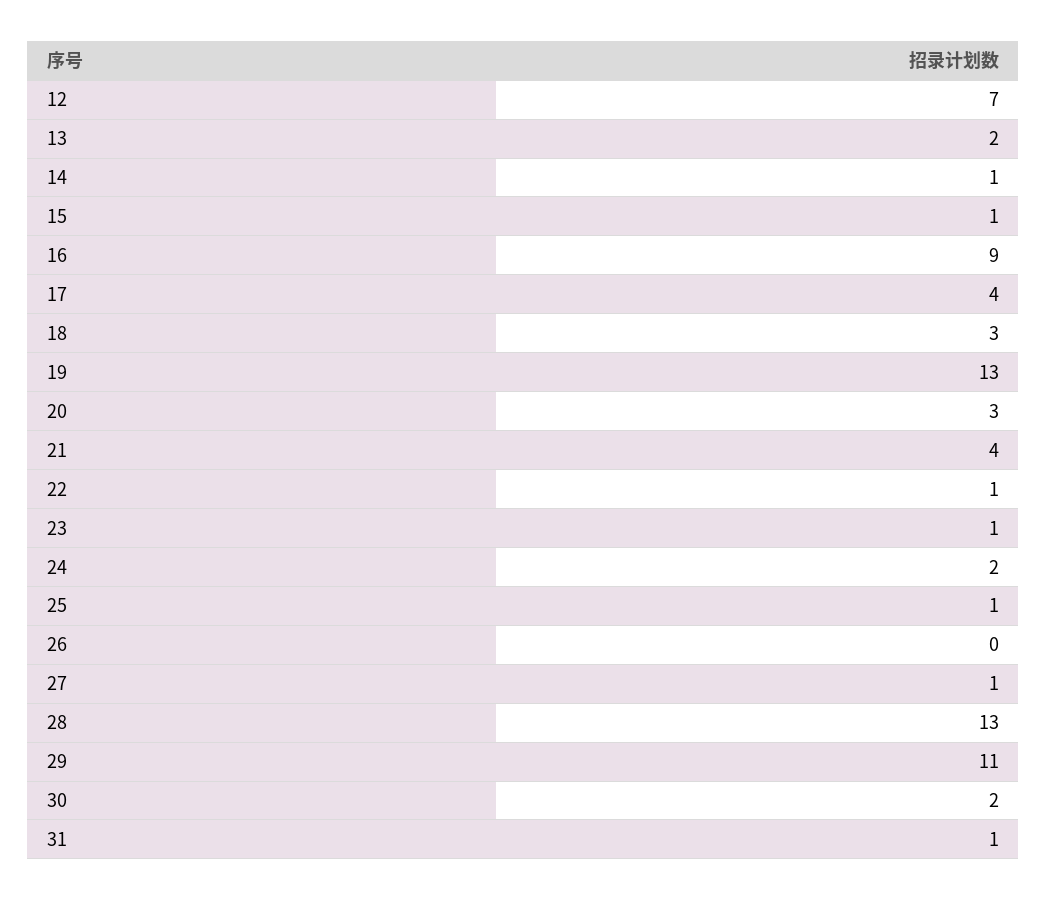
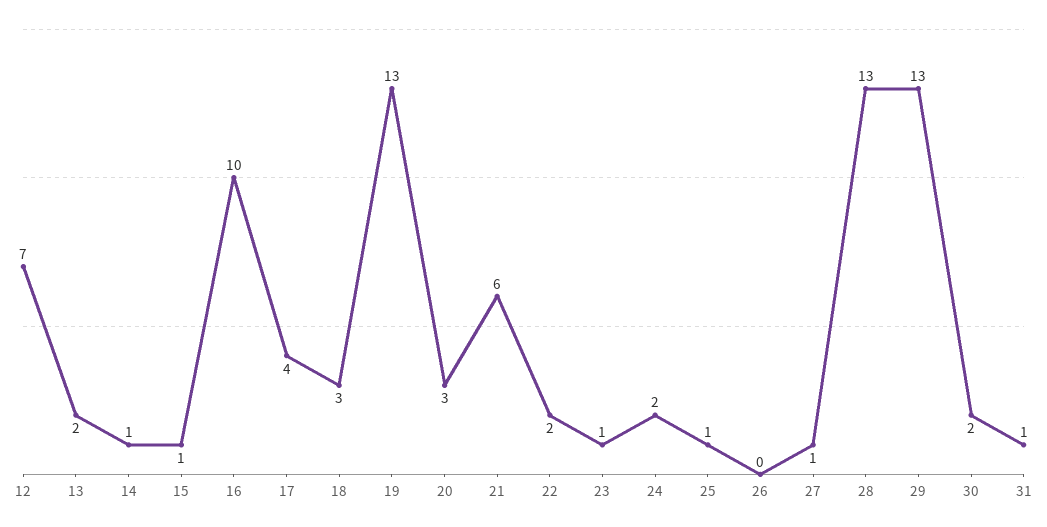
16: 9 -> 10
21: 4 -> 6
22: 1 -> 2
29: 11 -> 13

